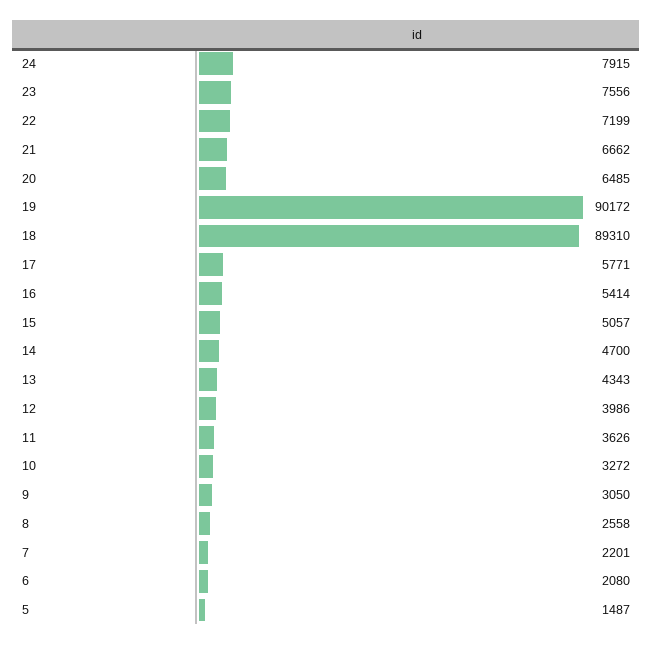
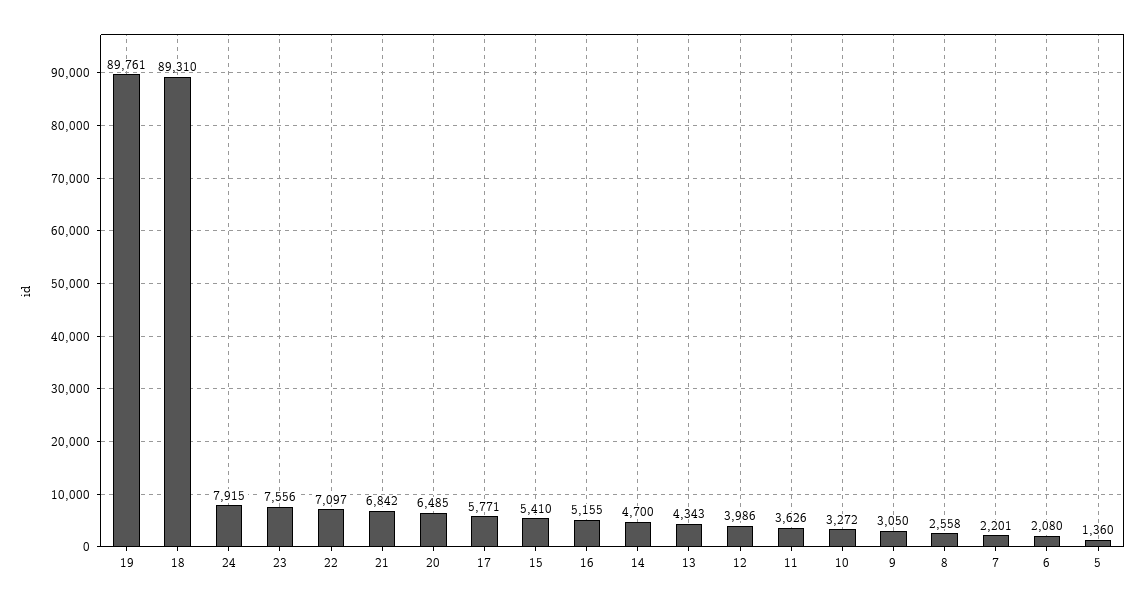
22: 7199 -> 7097
21: 6662 -> 6842
19: 90172 -> 89761
16: 5414 -> 5155
15: 5057 -> 5410
5: 1487 -> 1360

